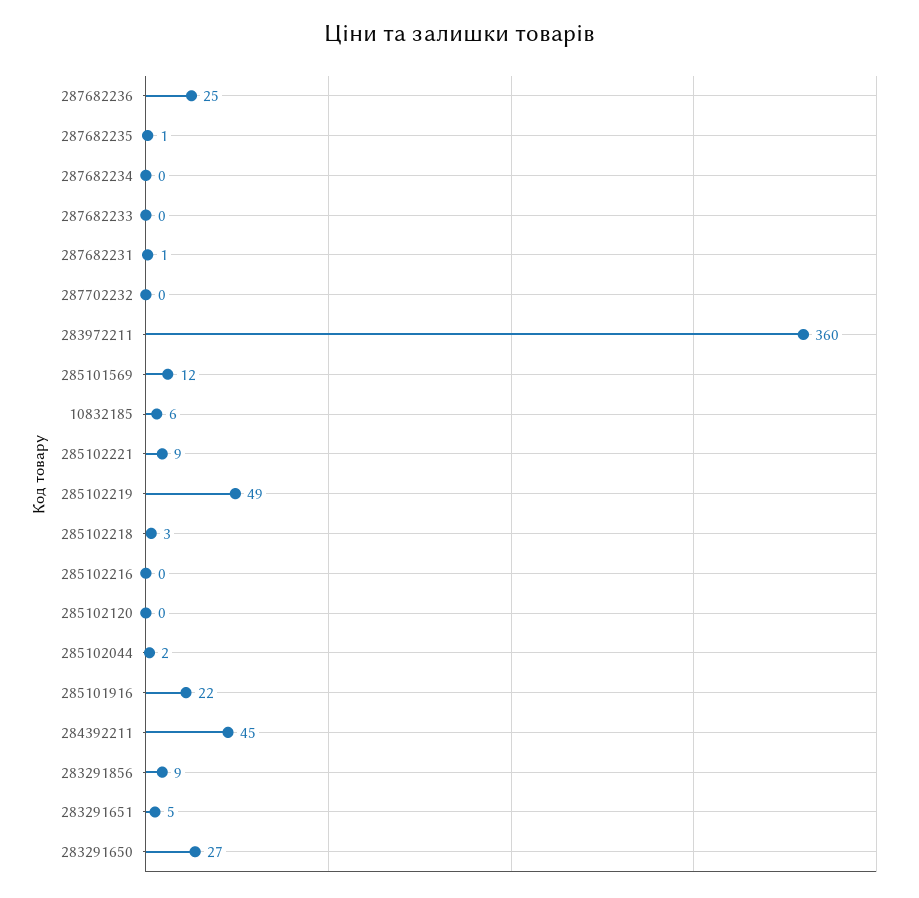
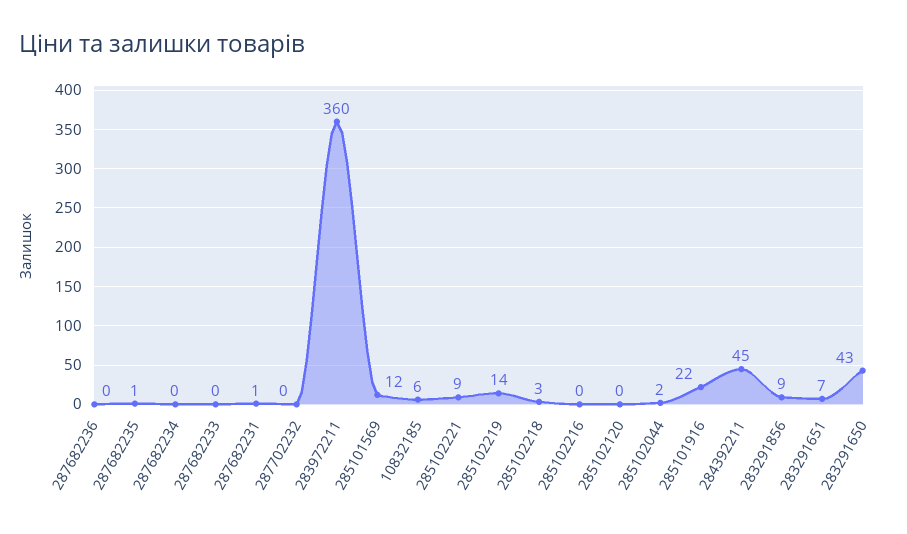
287682236: 25 -> 0
285102219: 49 -> 14
283291651: 5 -> 7
283291650: 27 -> 43

